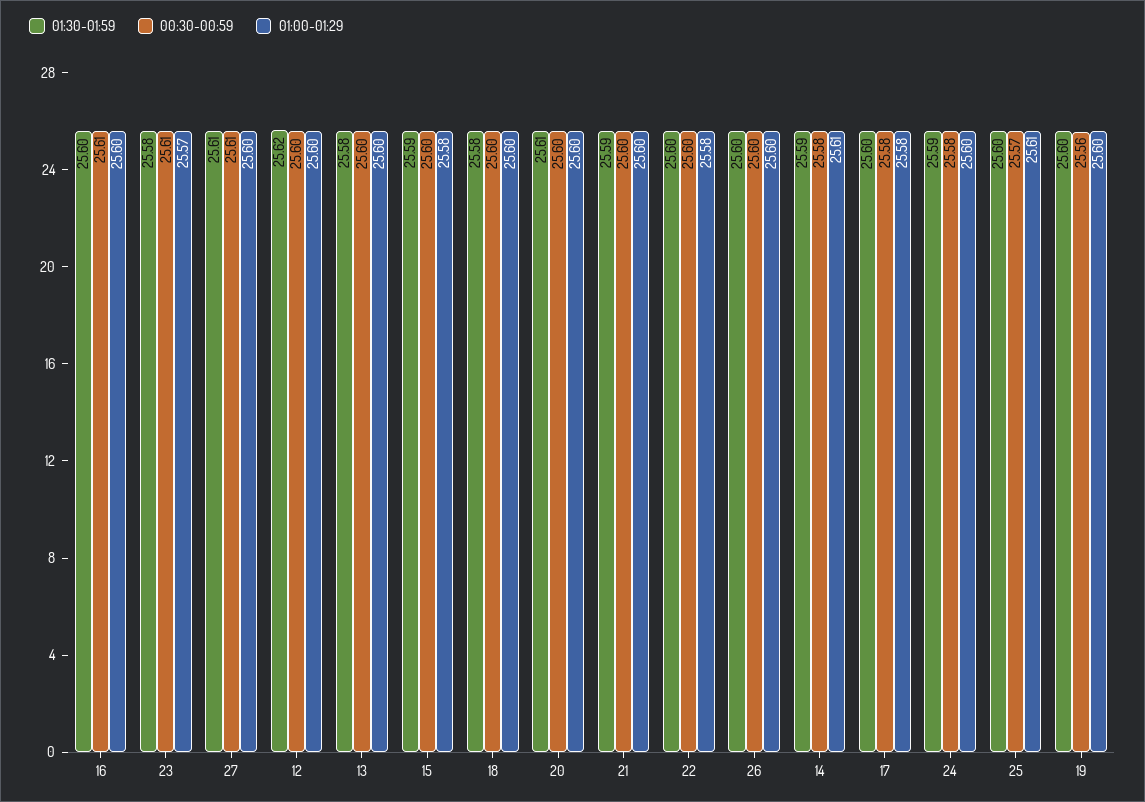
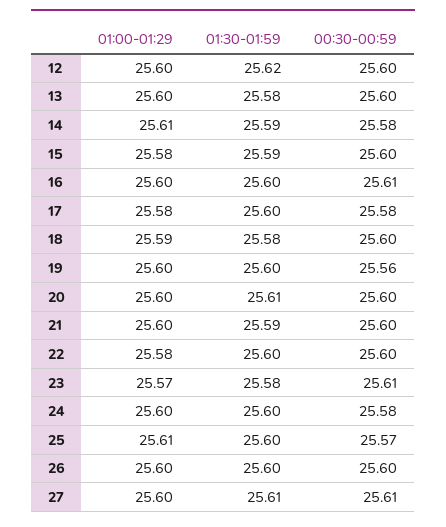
01:00-01:29, 18: 25.6 -> 25.59
01:30-01:59, 24: 25.59 -> 25.6

